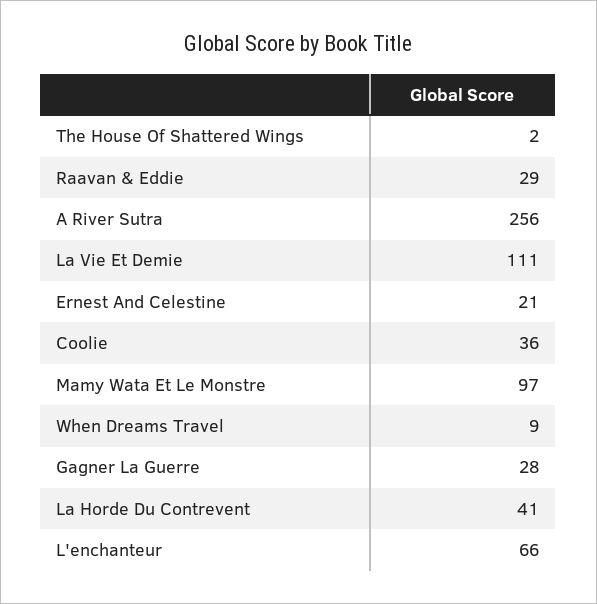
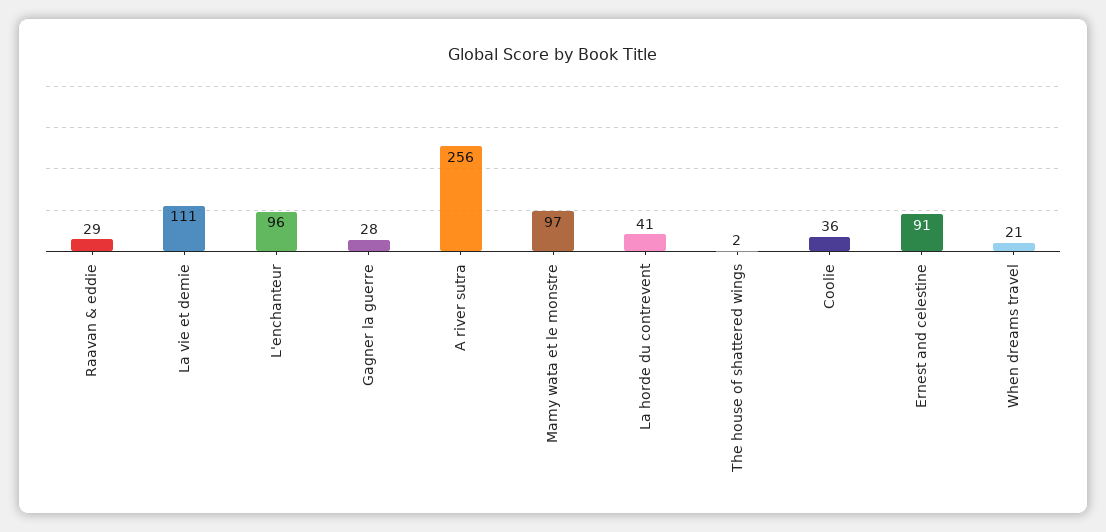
Ernest And Celestine: 21 -> 91
When Dreams Travel: 9 -> 21
L'enchanteur: 66 -> 96

